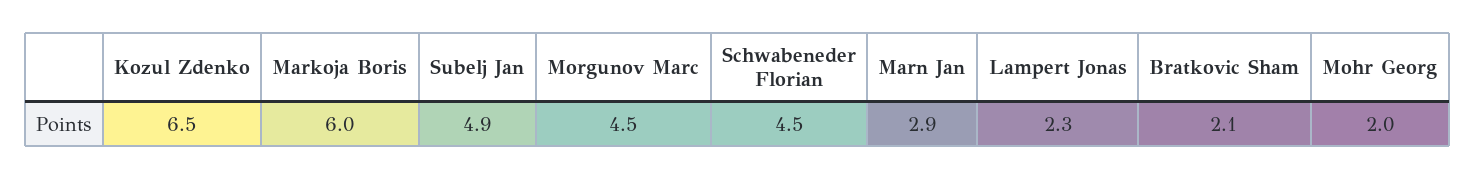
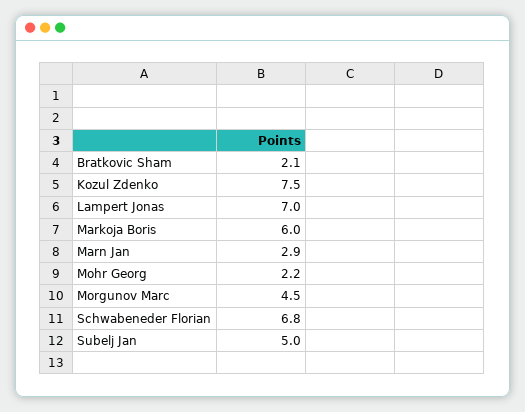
Kozul Zdenko: 6.5 -> 7.5
Subelj Jan: 4.9 -> 5
Schwabeneder Florian: 4.5 -> 6.8
Lampert Jonas: 2.3 -> 7
Mohr Georg: 2 -> 2.2

